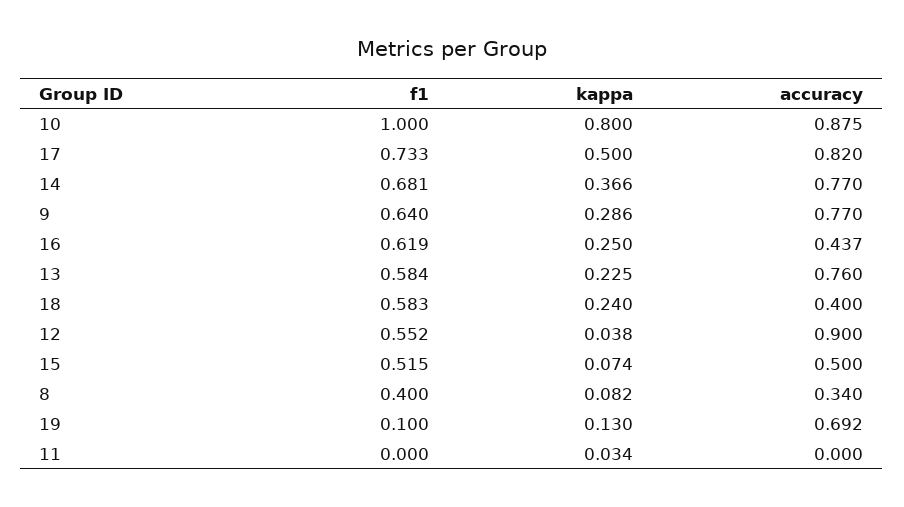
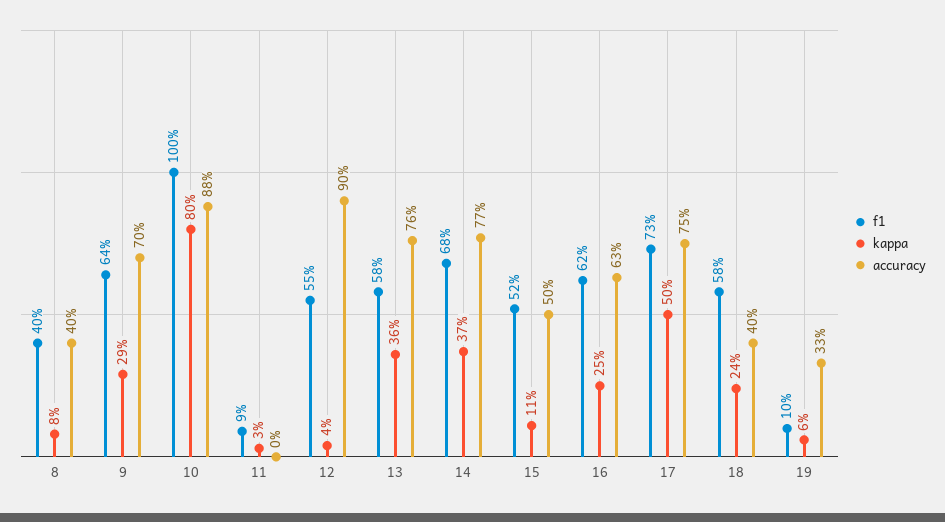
accuracy, 17: 0.82 -> 0.75
accuracy, 9: 0.77 -> 0.7
accuracy, 16: 0.437 -> 0.63
kappa, 13: 0.225 -> 0.36
kappa, 15: 0.074 -> 0.11
accuracy, 8: 0.34 -> 0.4
kappa, 19: 0.13 -> 0.06
accuracy, 19: 0.692 -> 0.33
f1, 11: 0 -> 0.09

